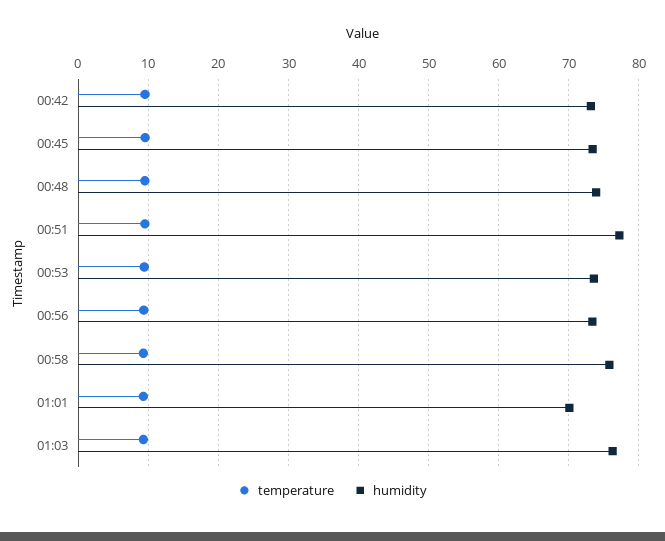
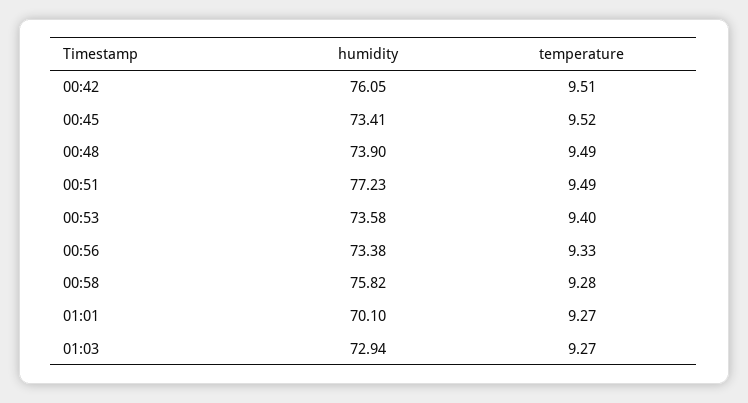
humidity, 00:42: 73 -> 76.05
humidity, 01:03: 76 -> 72.94

